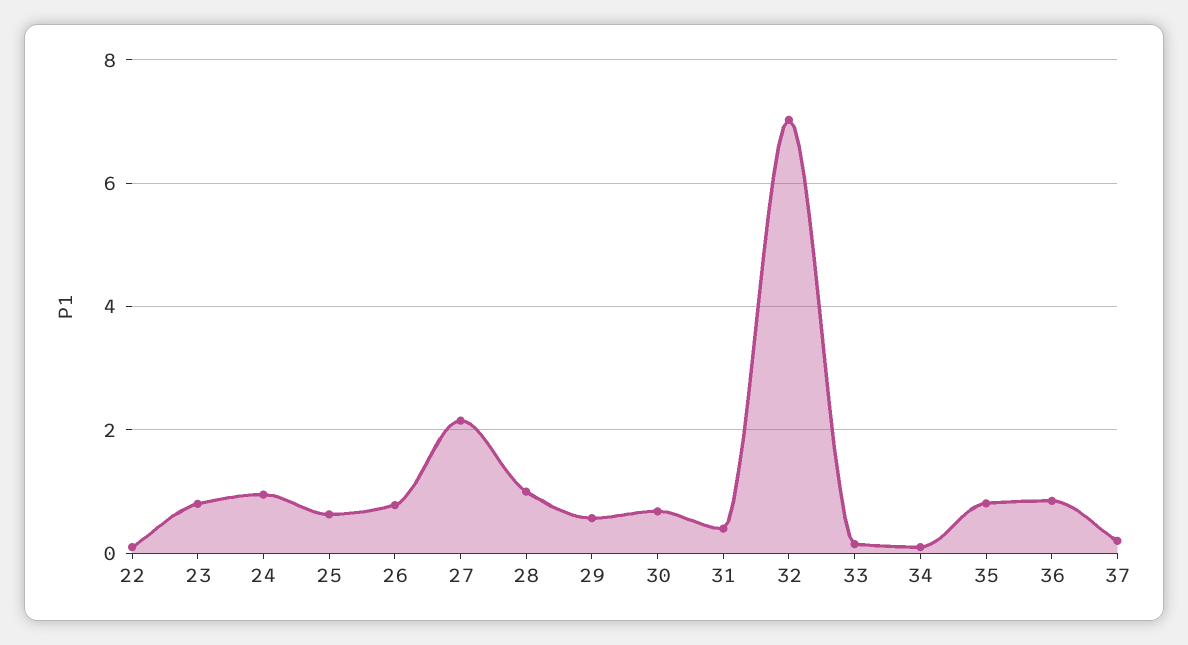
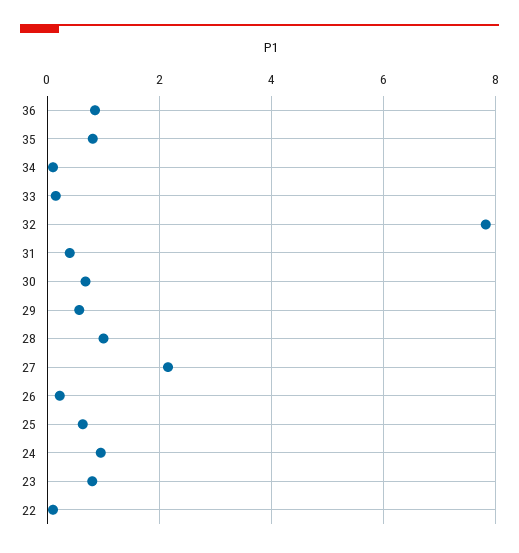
26: 0.8 -> 0.2
32: 7 -> 7.8
37: 0.2 -> none

